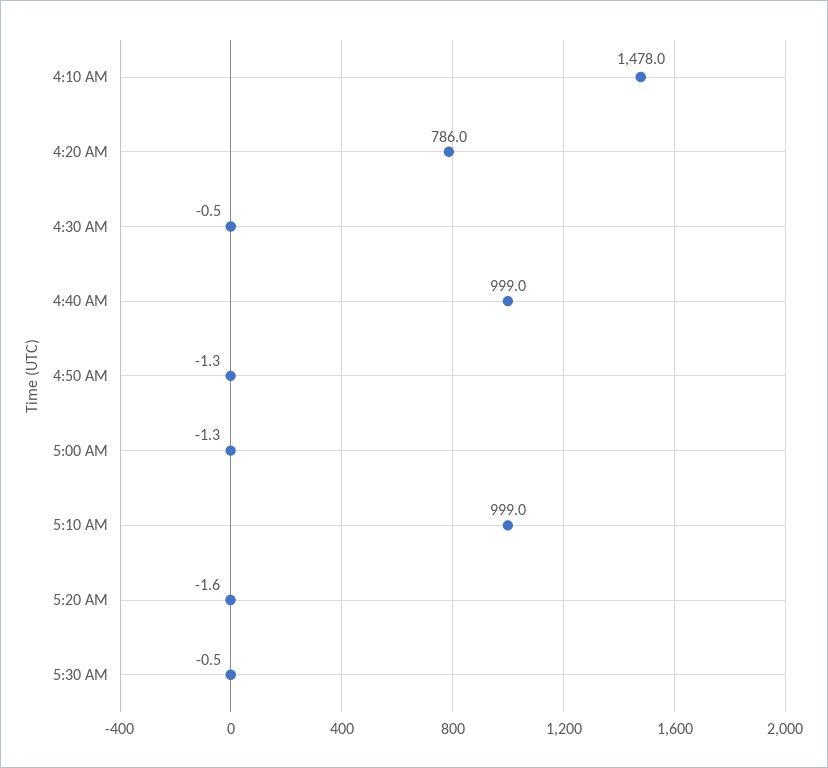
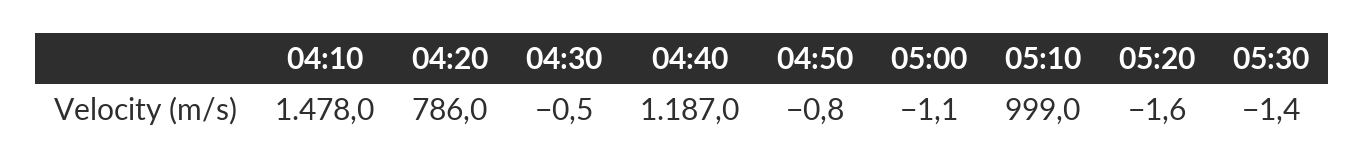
4:40 AM: 999 -> 1187
4:50 AM: -1.3 -> -0.8
5:00 AM: -1.3 -> -1.1
5:30 AM: -0.5 -> -1.4

